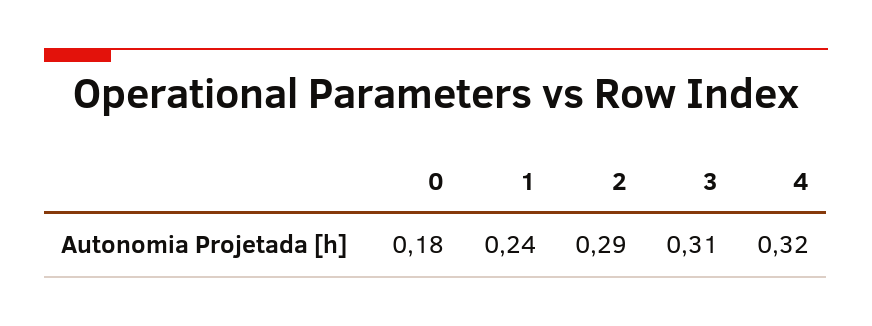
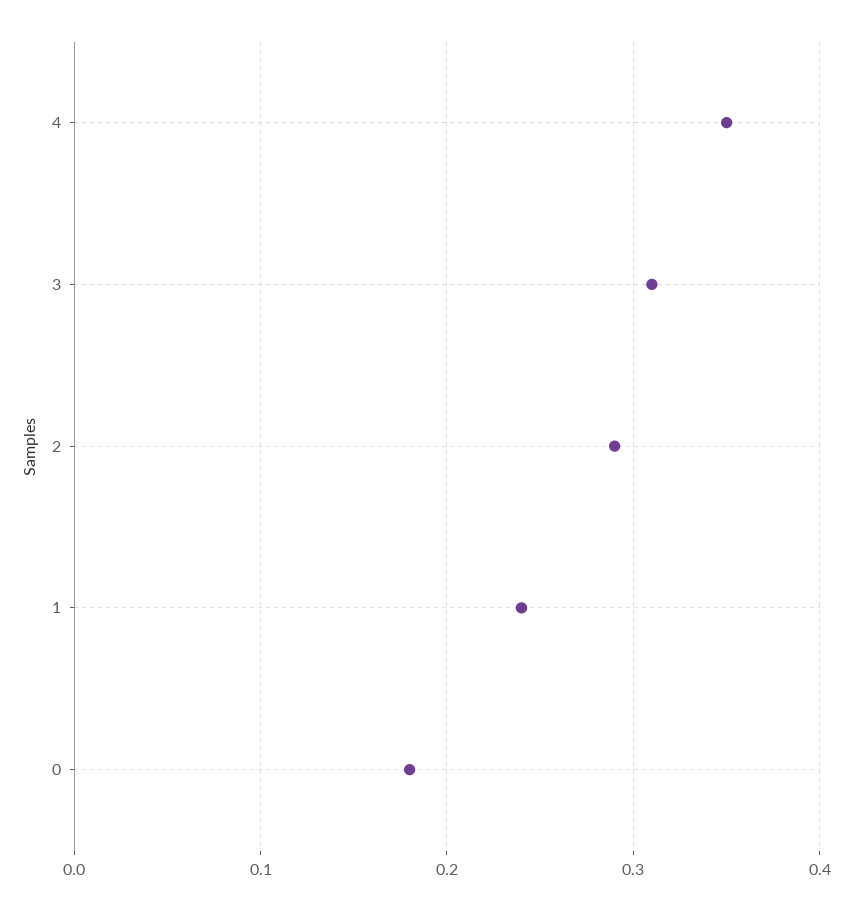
4: 0.32 -> 0.35

